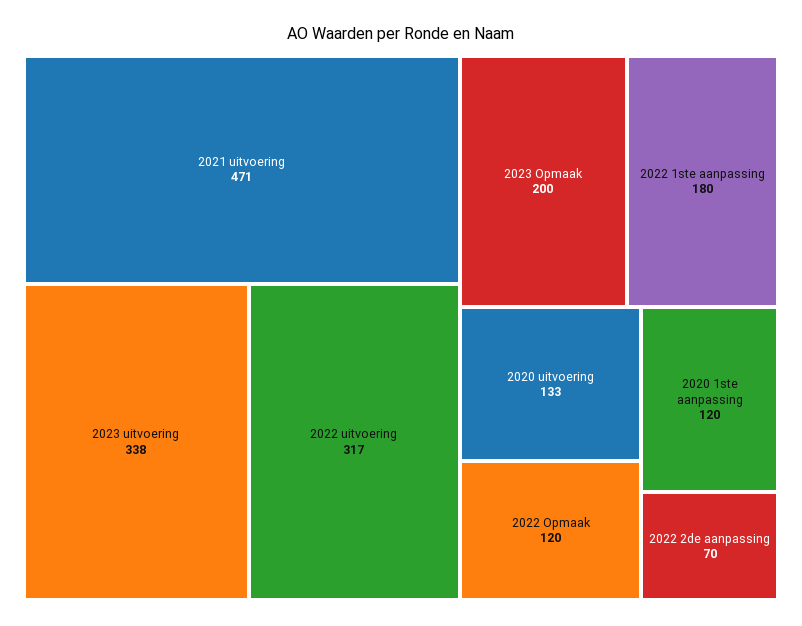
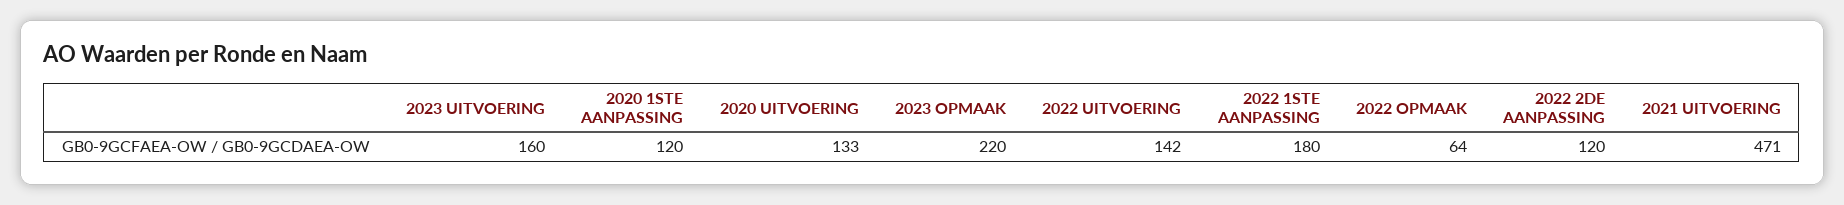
2023 uitvoering: 338 -> 160
2022 uitvoering: 317 -> 142
2023 Opmaak: 200 -> 220
2022 Opmaak: 120 -> 64
2022 2de aanpassing: 70 -> 120

